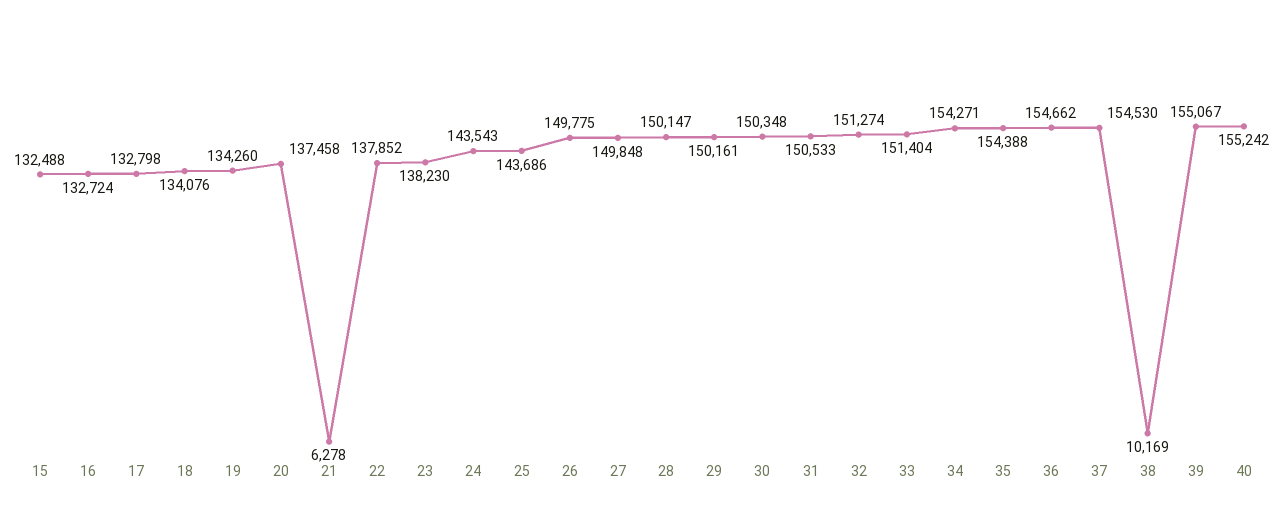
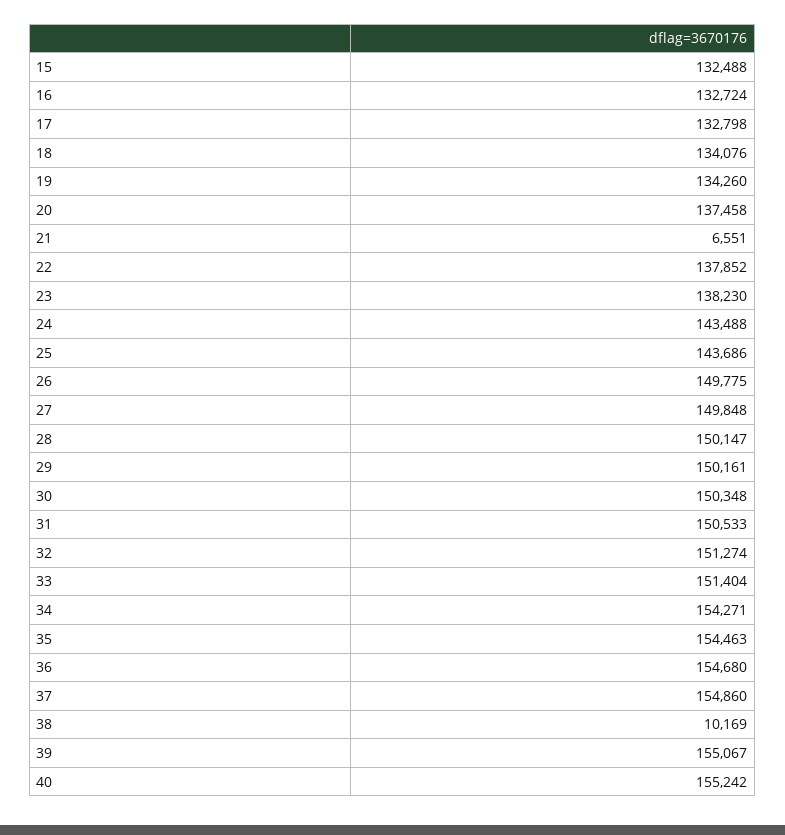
21: 6278 -> 6551
24: 143543 -> 143488
35: 154388 -> 154463
36: 154662 -> 154680
37: 154530 -> 154860

